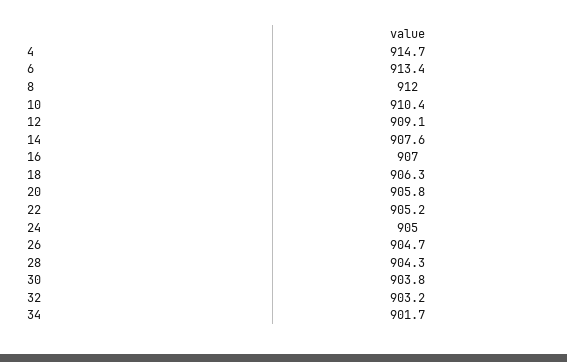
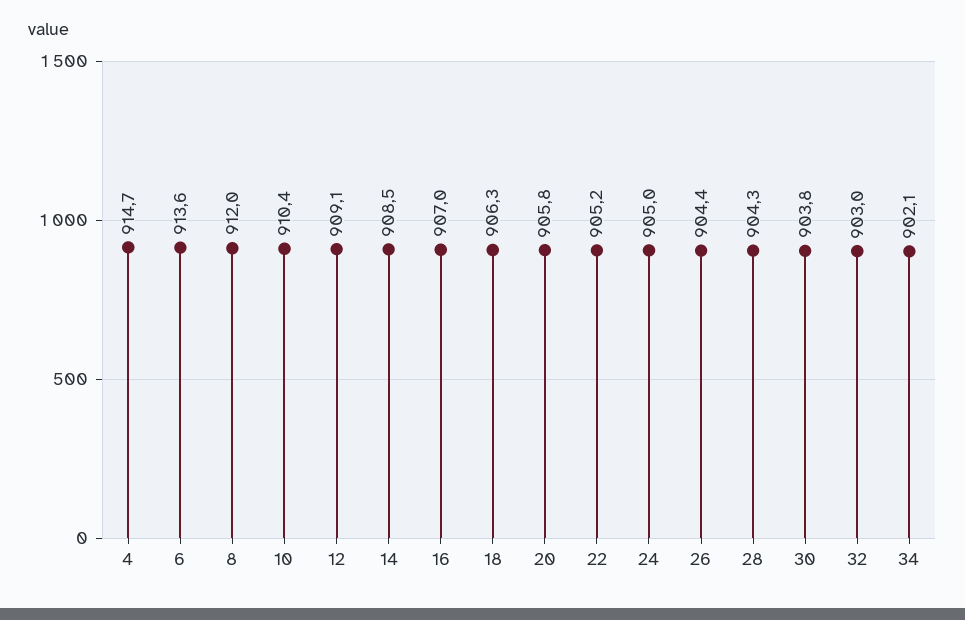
6: 913.4 -> 913.6
14: 907.6 -> 908.5
26: 904.7 -> 904.4
32: 903.2 -> 903
34: 901.7 -> 902.1

